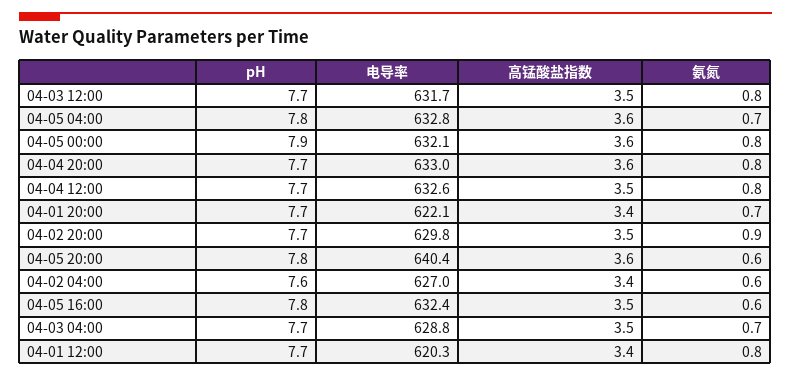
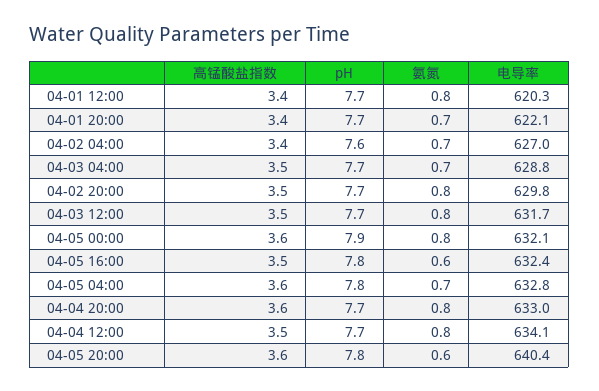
电导率, 04-04 12:00: 632.6 -> 634.1
氨氮, 04-02 20:00: 0.9 -> 0.8
氨氮, 04-02 04:00: 0.6 -> 0.7

